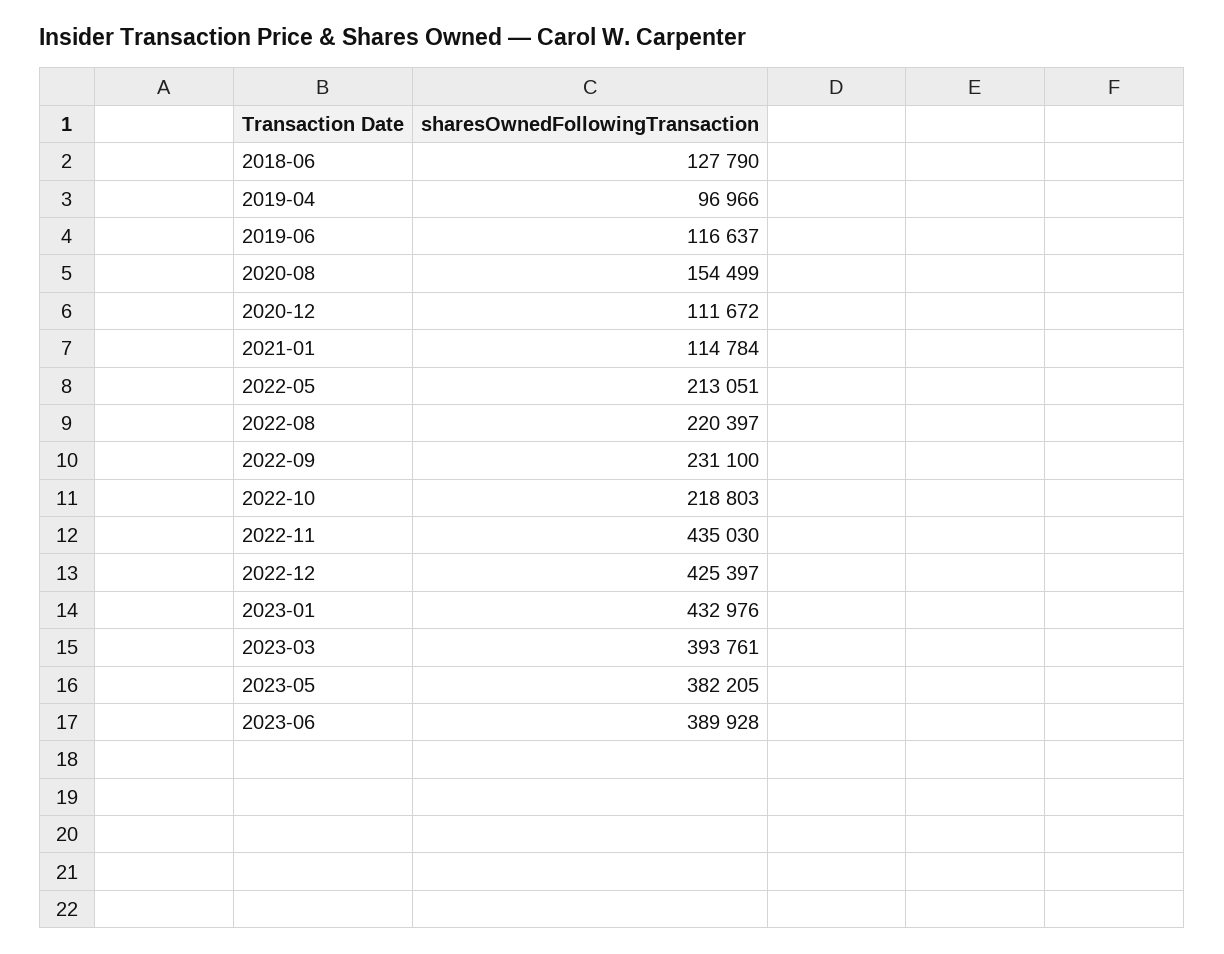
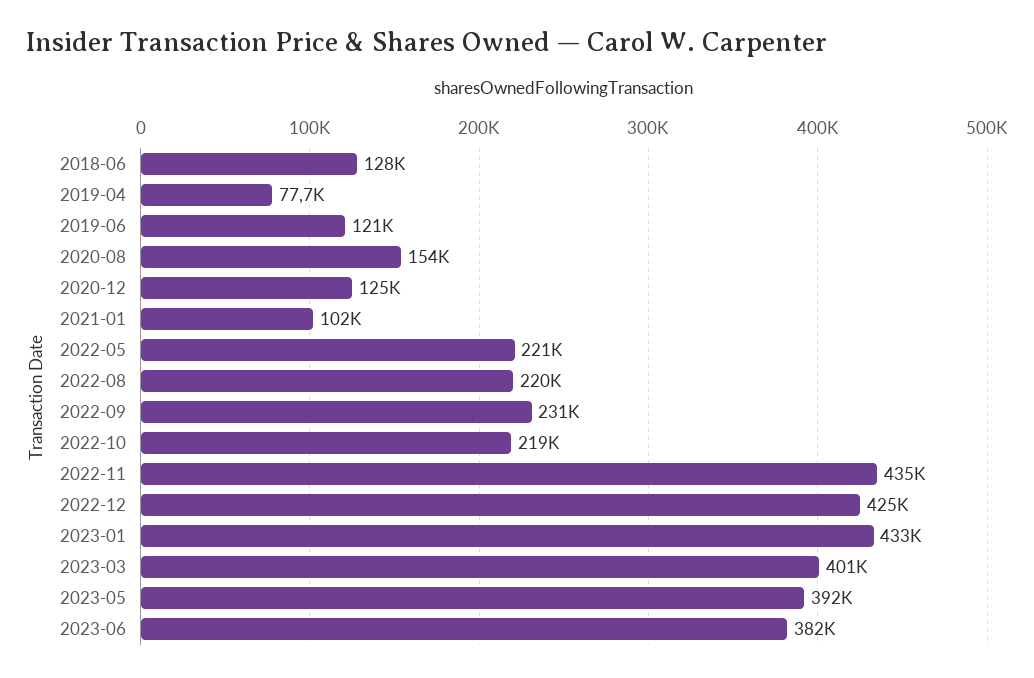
2019-04: 96966 -> 77700
2019-06: 116637 -> 121000
2020-12: 111672 -> 125000
2021-01: 114784 -> 102000
2022-05: 213051 -> 221000
2023-03: 393761 -> 401000
2023-05: 382205 -> 392000
2023-06: 389928 -> 382000

